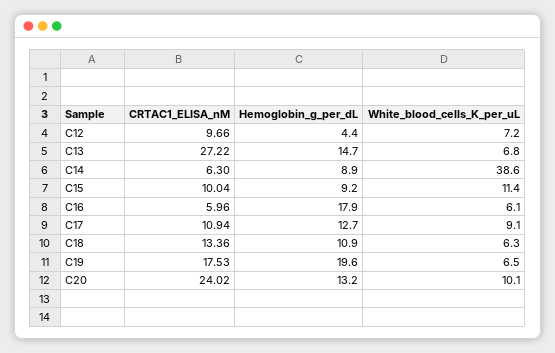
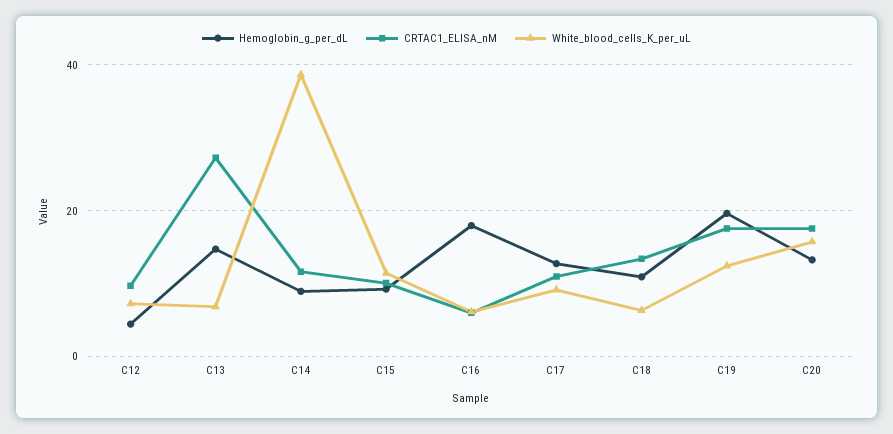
CRTAC1_ELISA_nM, C14: 6.3 -> 12
White_blood_cells_K_per_uL, C19: 6.5 -> 12
CRTAC1_ELISA_nM, C20: 24.02 -> 18
White_blood_cells_K_per_uL, C20: 10.1 -> 16

